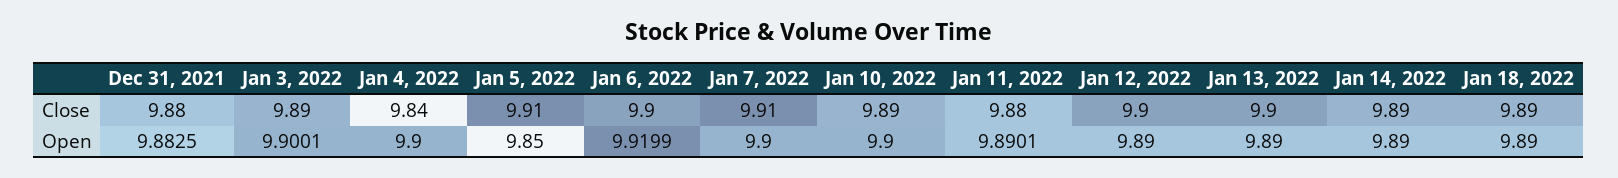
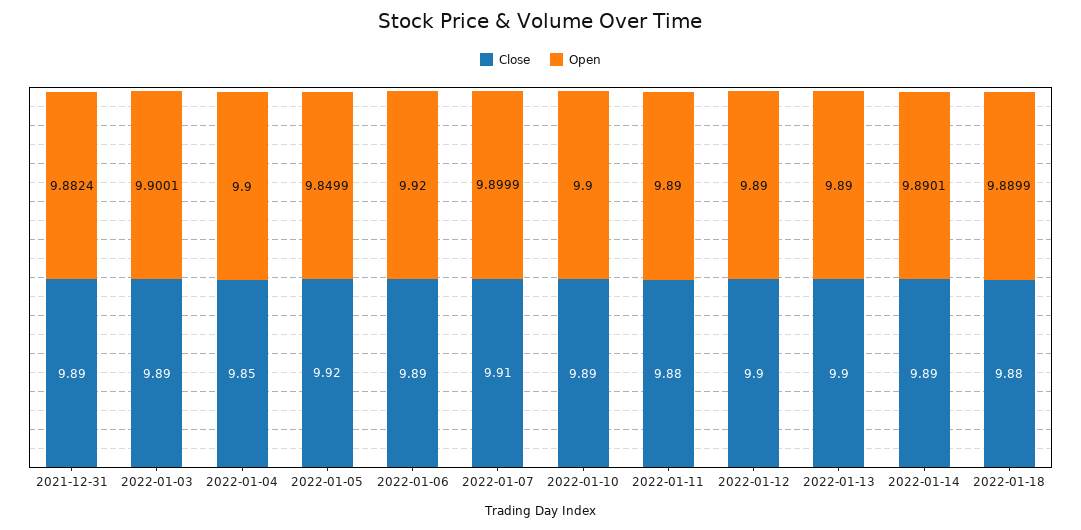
Close, Dec 31, 2021: 9.88 -> 9.89
Close, Jan 4, 2022: 9.84 -> 9.85
Close, Jan 5, 2022: 9.91 -> 9.92
Close, Jan 6, 2022: 9.9 -> 9.89
Close, Jan 18, 2022: 9.89 -> 9.88
Open, Dec 31, 2021: 9.8825 -> 9.8824
Open, Jan 5, 2022: 9.85 -> 9.8499
Open, Jan 6, 2022: 9.9199 -> 9.92
Open, Jan 7, 2022: 9.9 -> 9.8999
Open, Jan 11, 2022: 9.8901 -> 9.89
Open, Jan 14, 2022: 9.89 -> 9.8901
Open, Jan 18, 2022: 9.89 -> 9.8899

